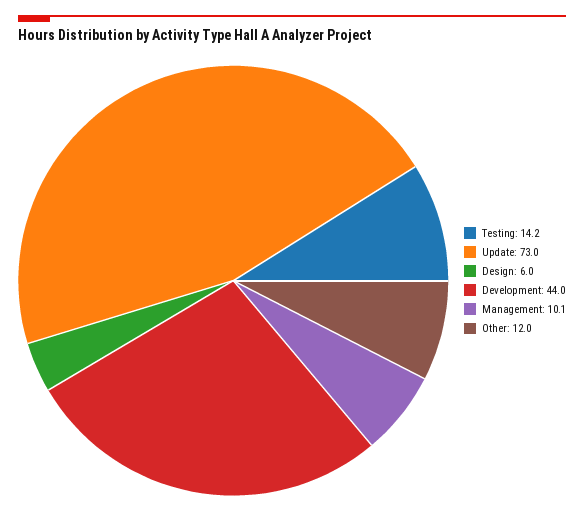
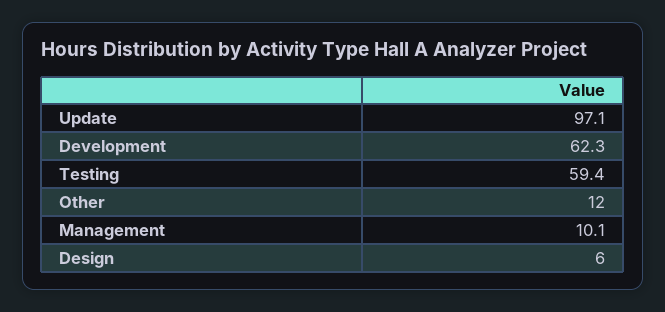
Testing: 14.2 -> 59.4
Update: 73 -> 97.1
Development: 44 -> 62.3

